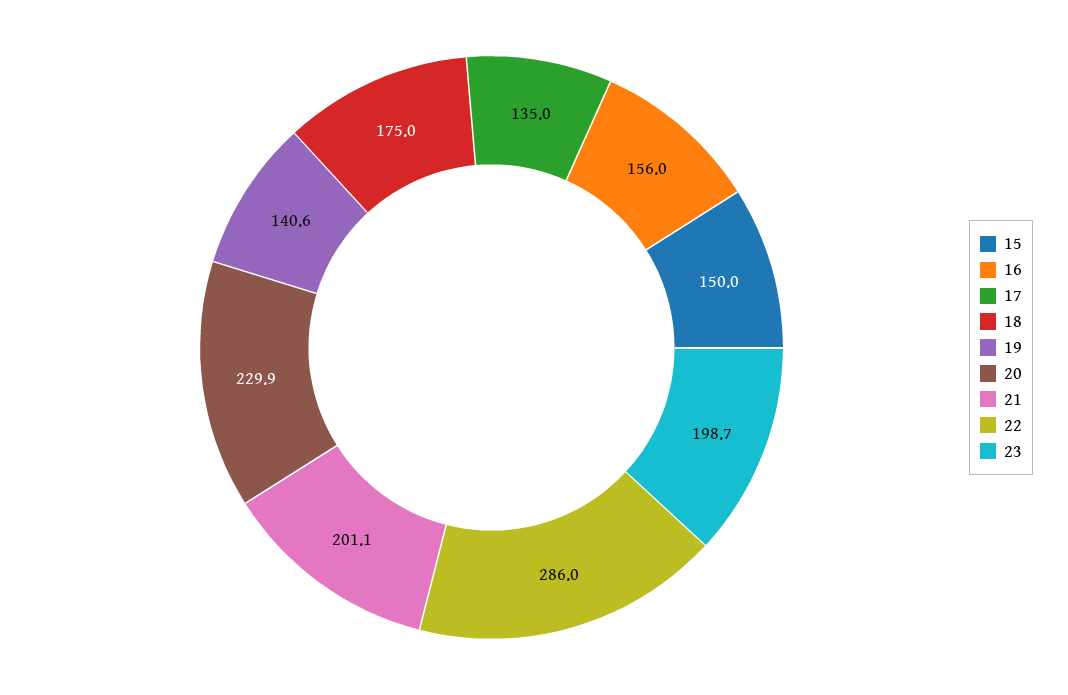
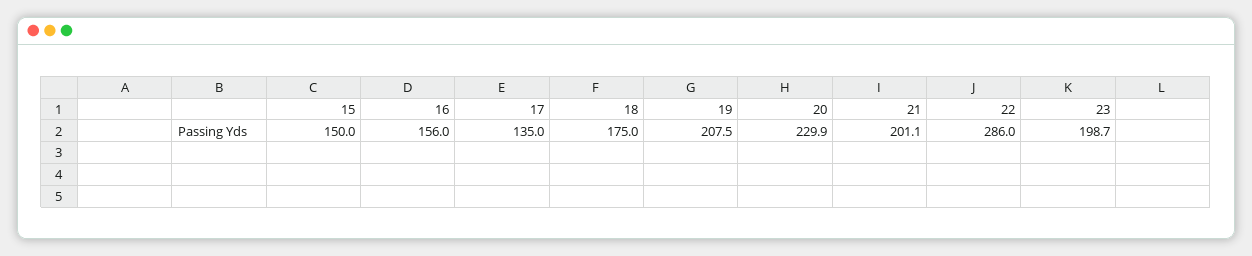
19: 140.6 -> 207.5

